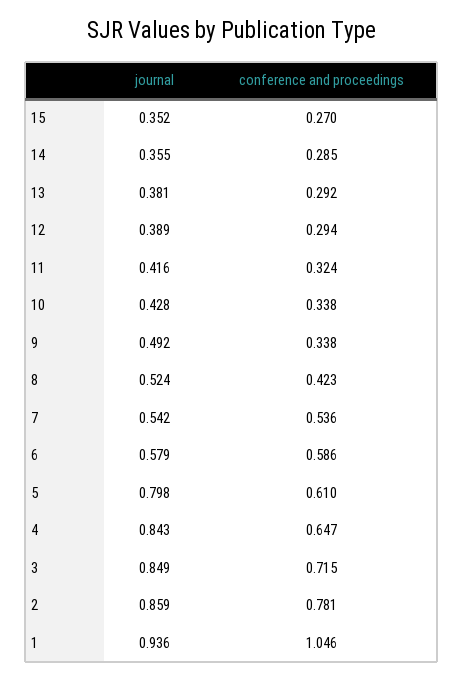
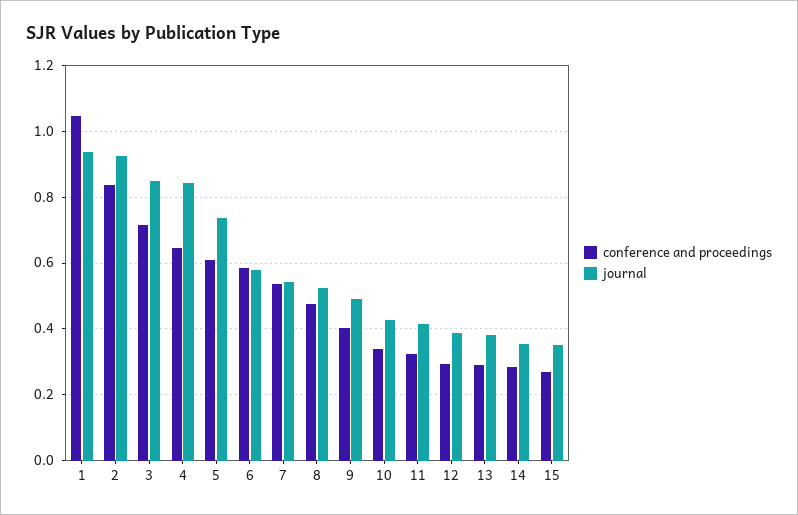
conference and proceedings, 9: 0.338 -> 0.4
conference and proceedings, 8: 0.423 -> 0.48
journal, 5: 0.798 -> 0.74
journal, 2: 0.859 -> 0.92
conference and proceedings, 2: 0.781 -> 0.84

